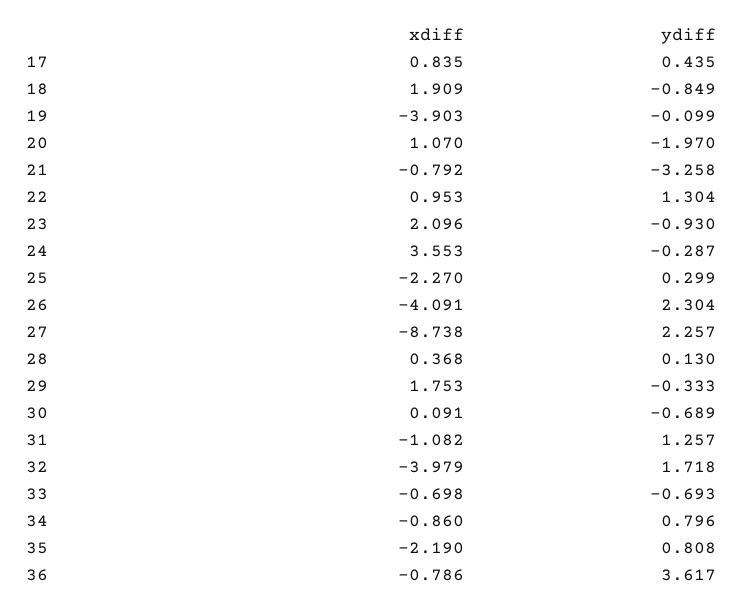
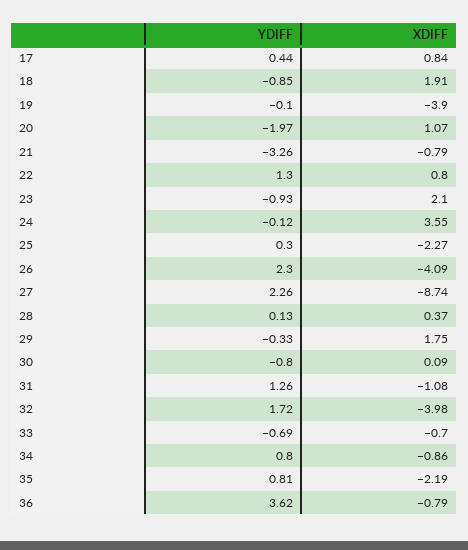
xdiff, 22: 0.953 -> 0.8
ydiff, 24: -0.287 -> -0.12
ydiff, 30: -0.689 -> -0.8

